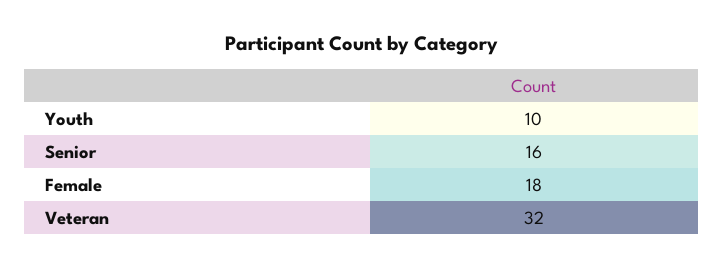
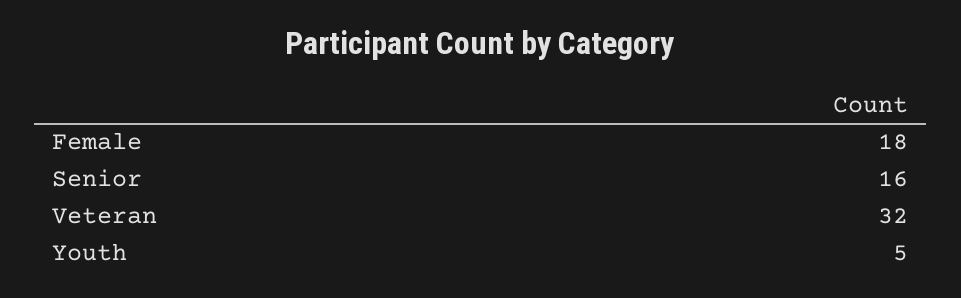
Youth: 10 -> 5

